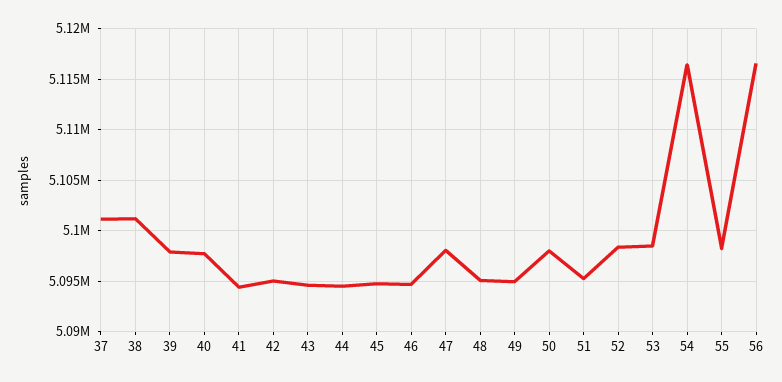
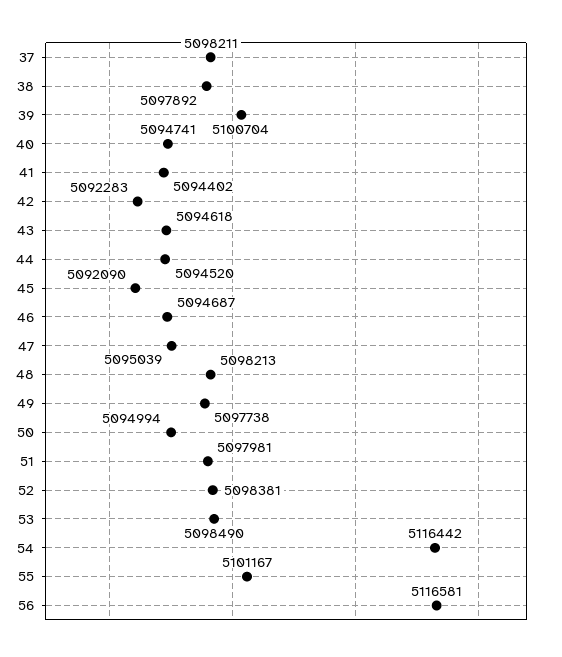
37: 5101000 -> 5098211
38: 5101000 -> 5097892
39: 5098000 -> 5100704
40: 5098000 -> 5094741
42: 5095000 -> 5092283
45: 5095000 -> 5092090
47: 5098000 -> 5095039
48: 5095000 -> 5098213
49: 5095000 -> 5097738
50: 5098000 -> 5094994
51: 5095000 -> 5097981
55: 5098000 -> 5101167

